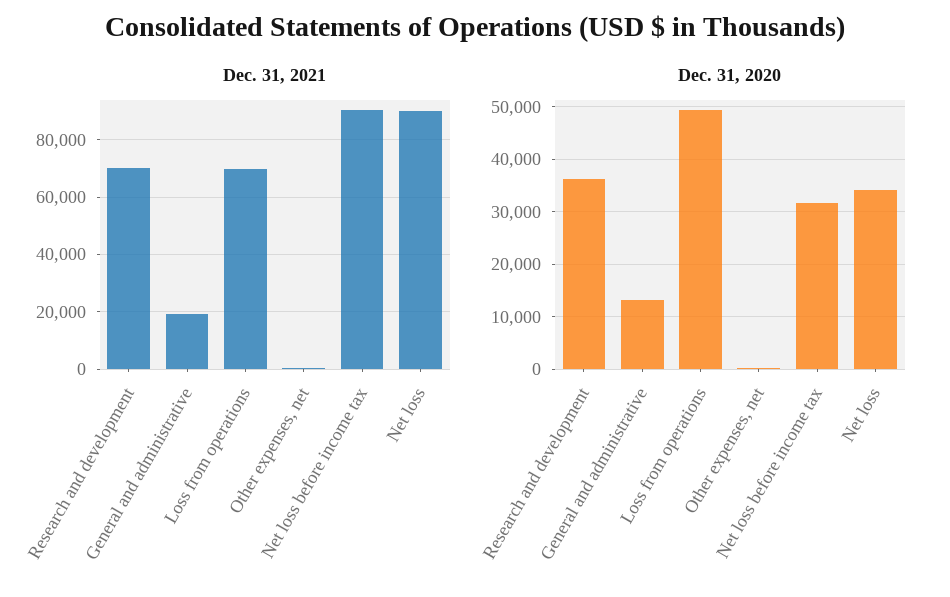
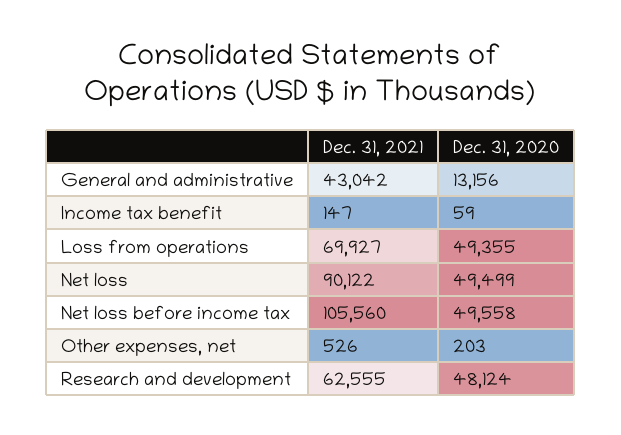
Dec. 31, 2021, Research and development: 70000 -> 62555
Dec. 31, 2021, General and administrative: 20000 -> 43042
Dec. 31, 2021, Net loss before income tax: 90000 -> 105560
Dec. 31, 2020, Research and development: 36000 -> 48124
Dec. 31, 2020, Net loss before income tax: 32000 -> 49558
Dec. 31, 2020, Net loss: 34000 -> 49499
Dec. 31, 2021, Income tax benefit: none -> 147
Dec. 31, 2020, Income tax benefit: none -> 59

